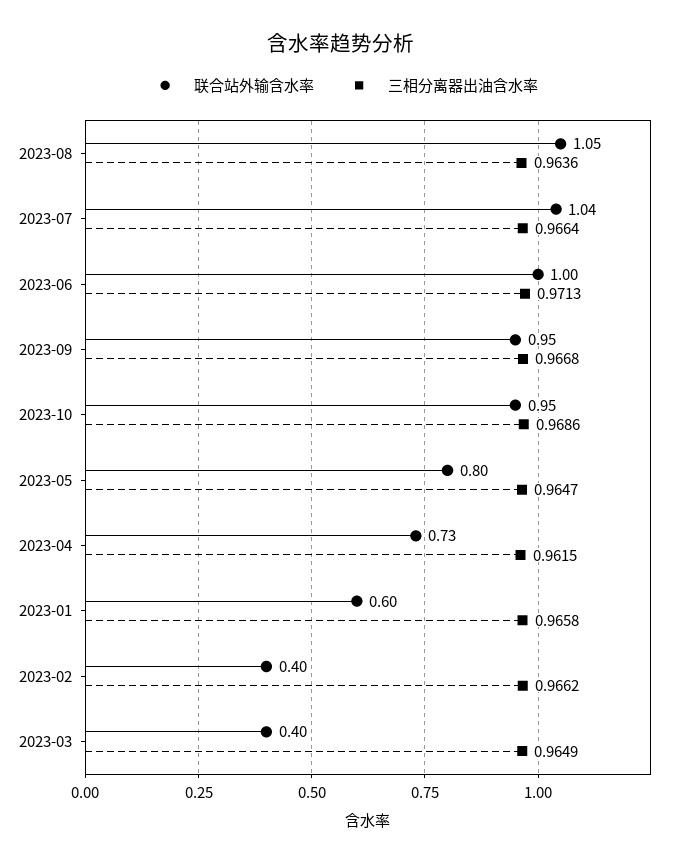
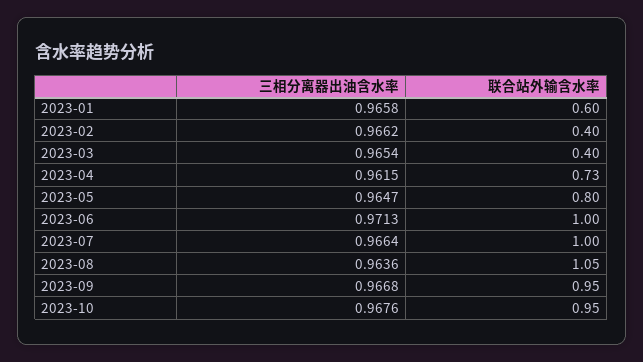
联合站外输含水率, 2023-07: 1.04 -> 1
三相分离器出油含水率, 2023-10: 0.9686 -> 0.9676
三相分离器出油含水率, 2023-03: 0.9649 -> 0.9654

